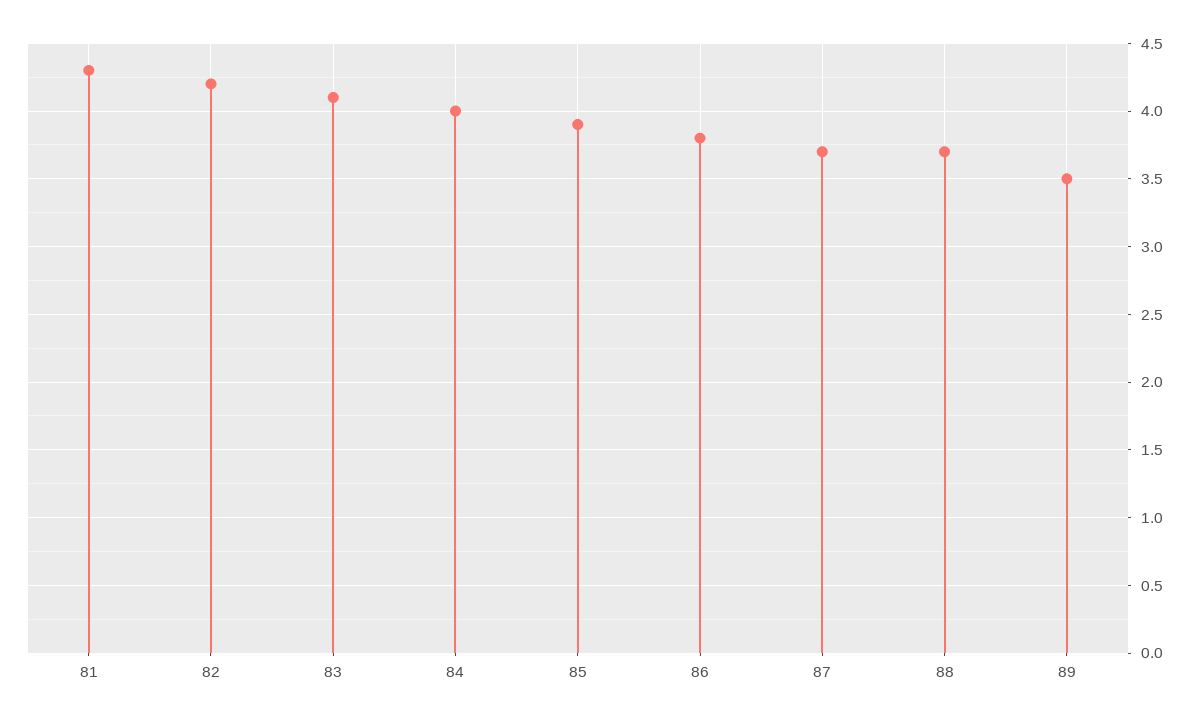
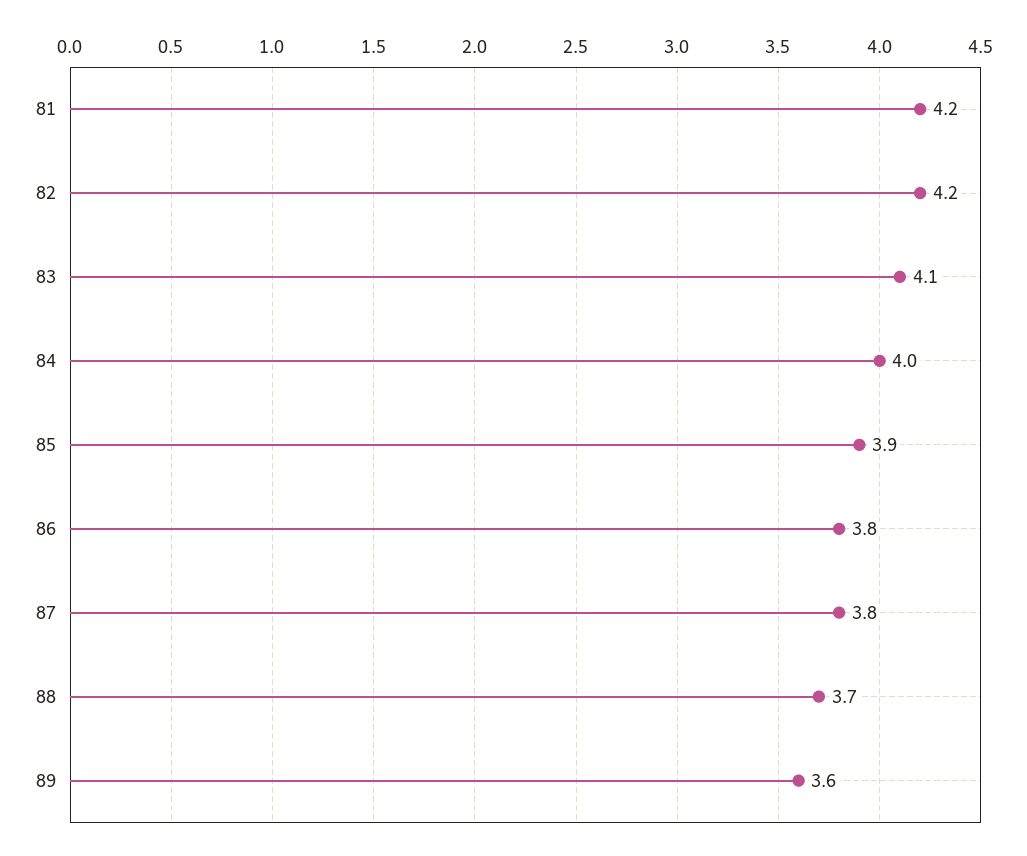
81: 4.3 -> 4.2
87: 3.7 -> 3.8
89: 3.5 -> 3.6

